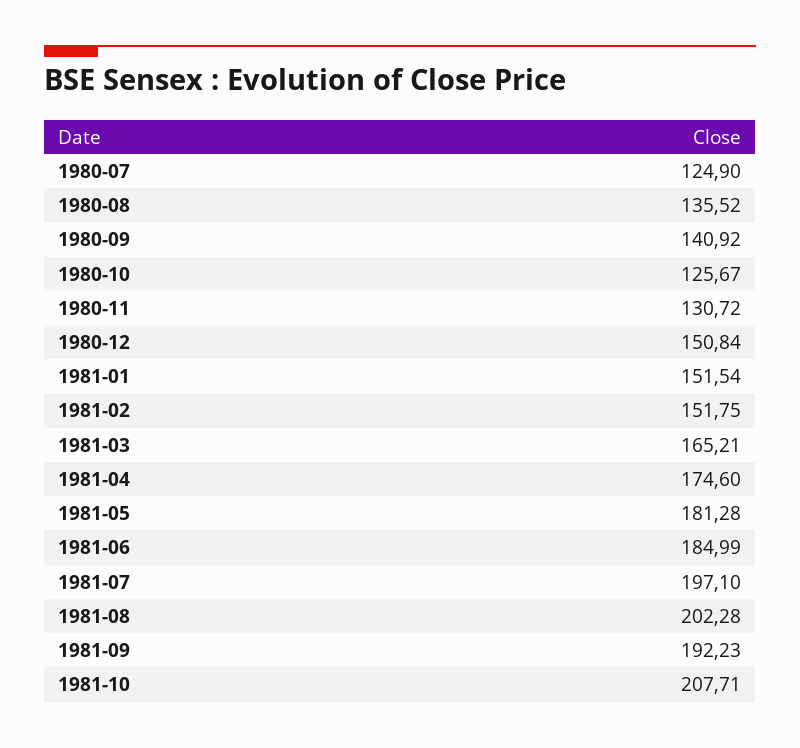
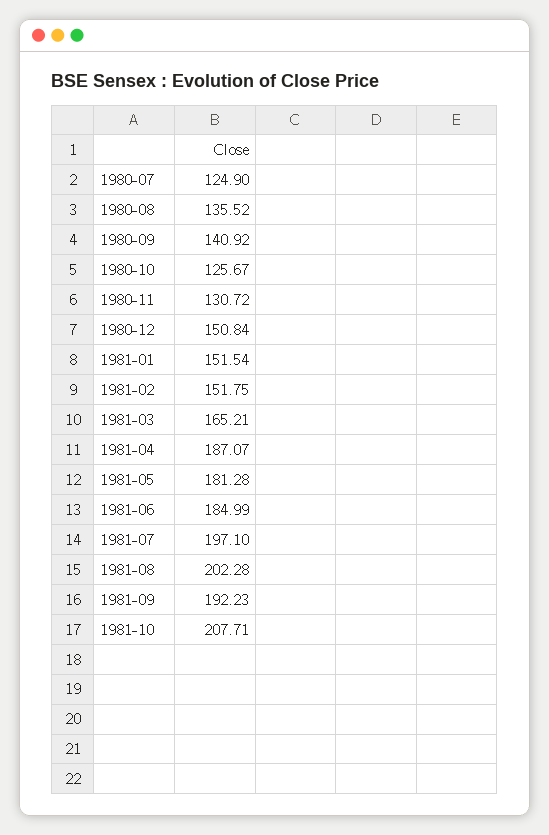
1981-04: 174.6 -> 187.07

